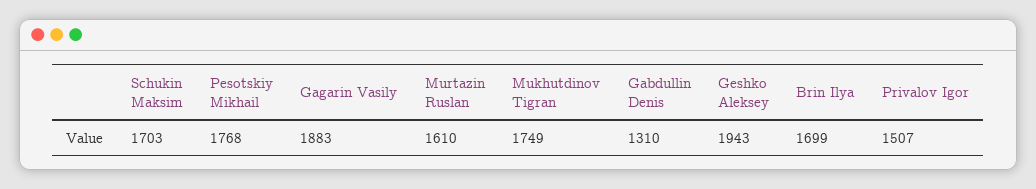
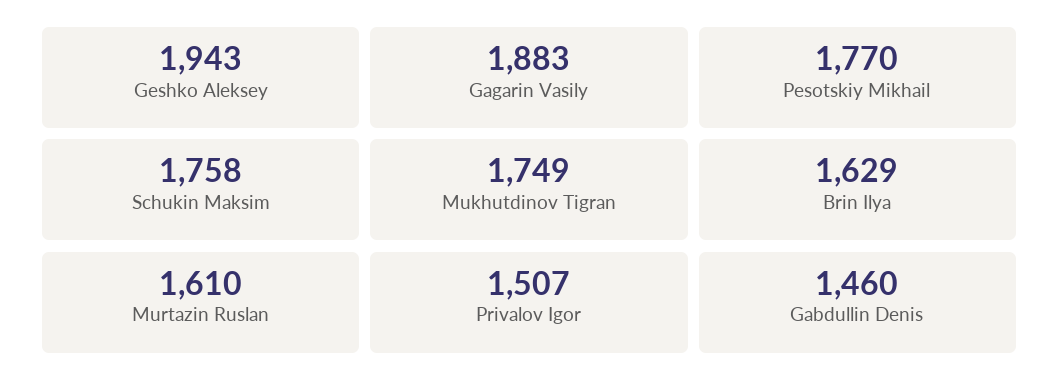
Schukin Maksim: 1703 -> 1758
Pesotskiy Mikhail: 1768 -> 1770
Gabdullin Denis: 1310 -> 1460
Brin Ilya: 1699 -> 1629

